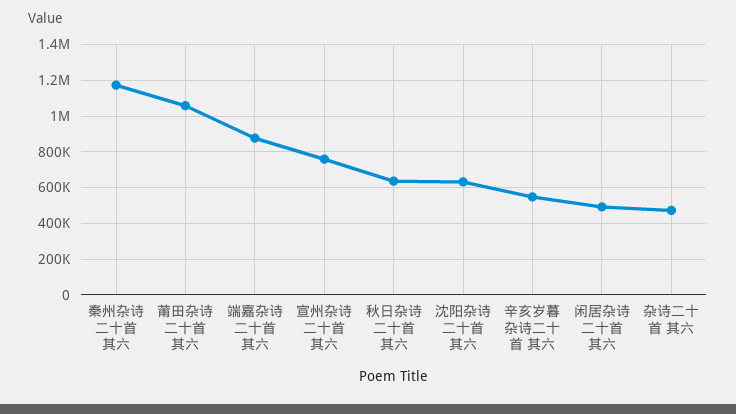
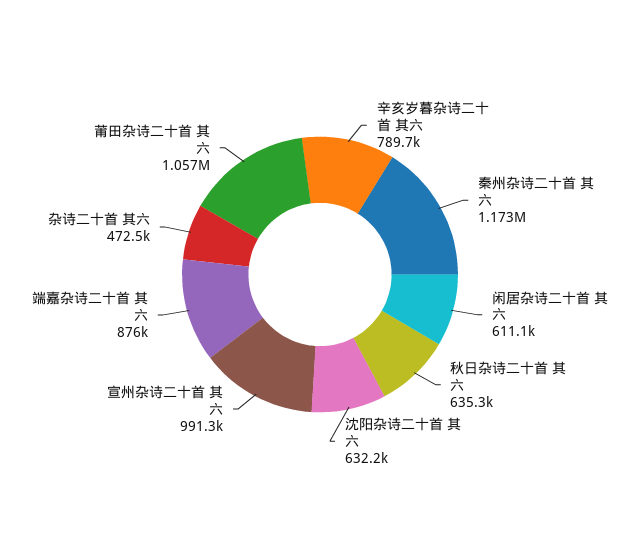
宣州杂诗二十首 其六: 750000 -> 991300
辛亥岁暮杂诗二十首 其六: 550000 -> 789700
闲居杂诗二十首 其六: 500000 -> 611100

